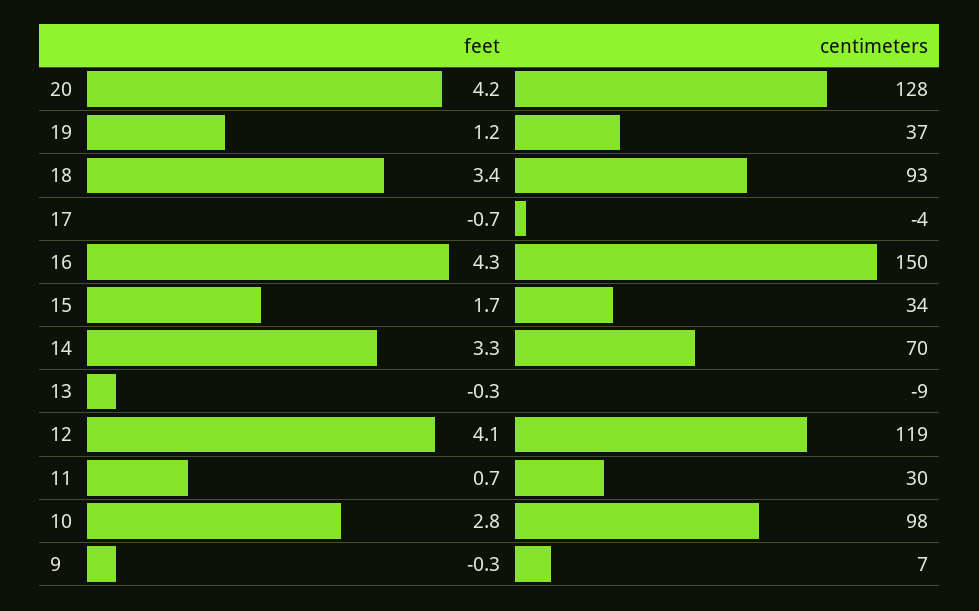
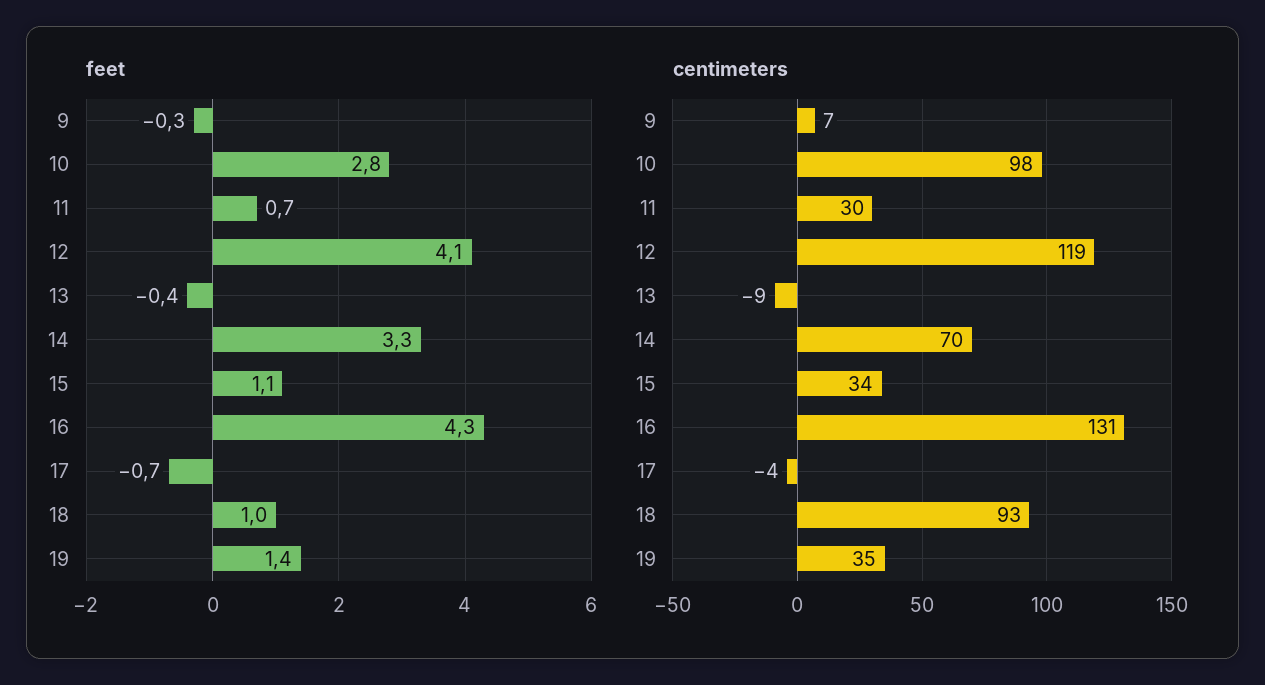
feet, 20: 4.2 -> none
centimeters, 20: 128 -> none
feet, 19: 1.2 -> 1.4
centimeters, 19: 37 -> 35
feet, 18: 3.4 -> 1
centimeters, 16: 150 -> 131
feet, 15: 1.7 -> 1.1
feet, 13: -0.3 -> -0.4

